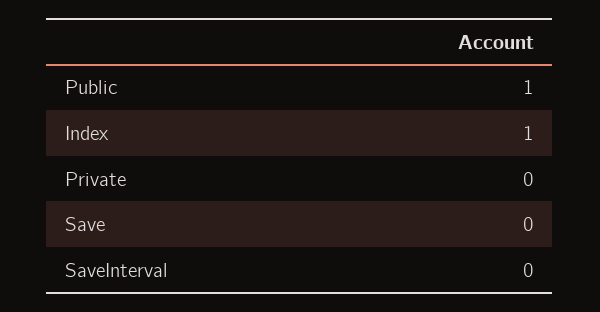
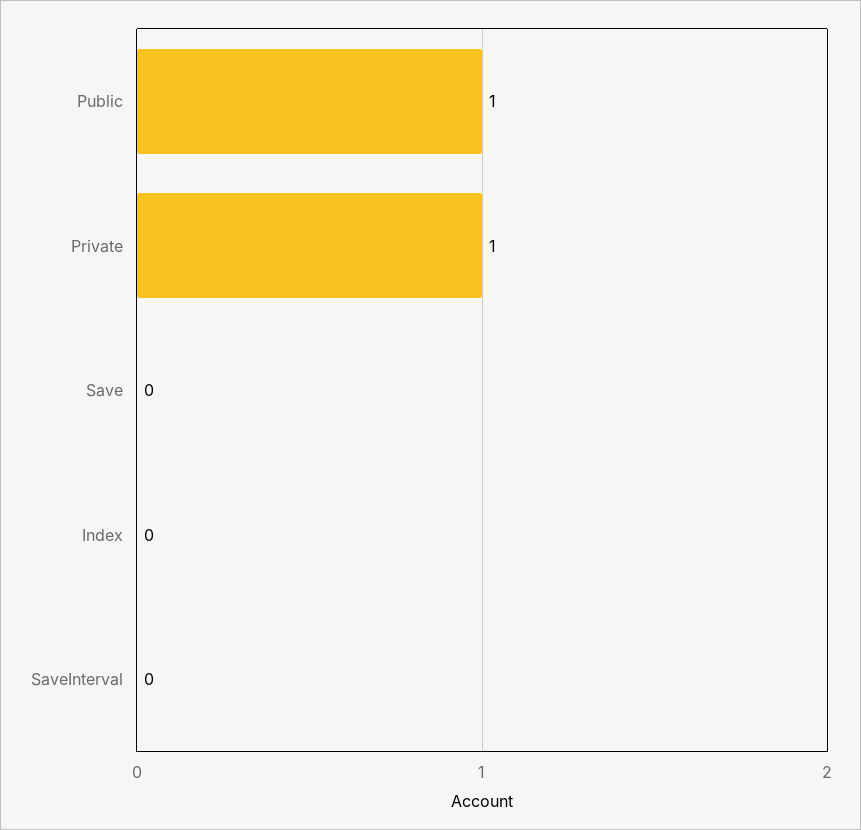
Index: 1 -> 0
Private: 0 -> 1

